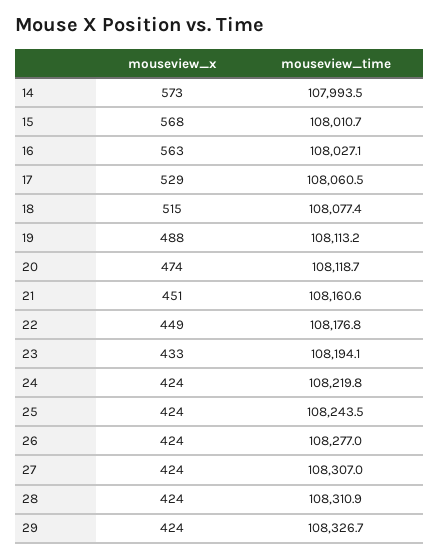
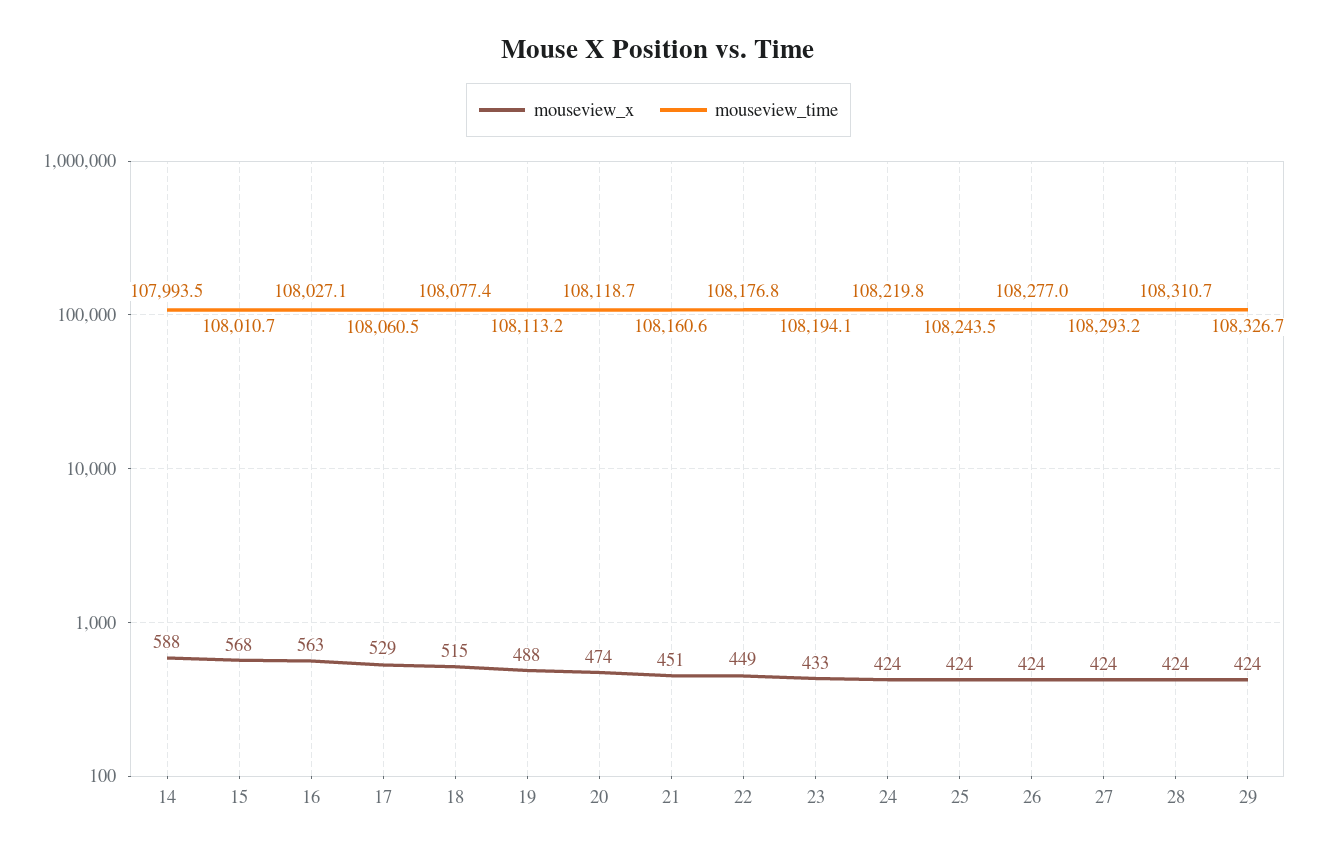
mouseview_x, 14: 573 -> 588
mouseview_time, 27: 108307 -> 108293.2
mouseview_time, 28: 108310.9 -> 108310.7

